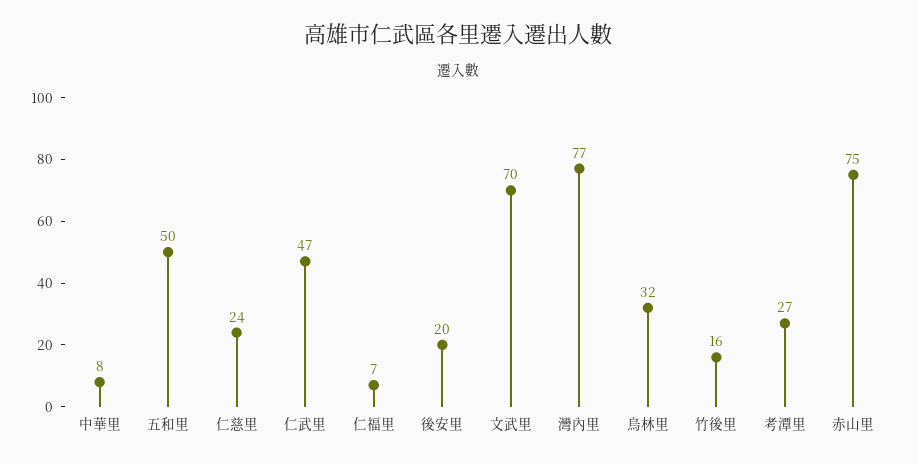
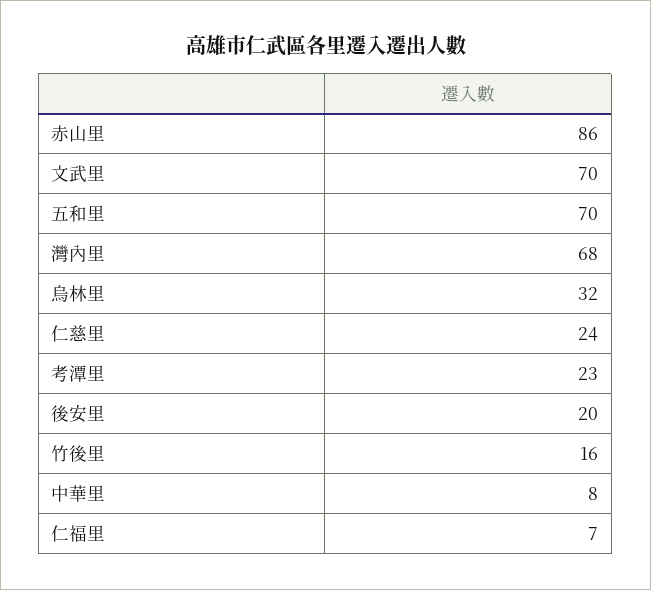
五和里: 50 -> 70
仁武里: 47 -> none
灣內里: 77 -> 68
考潭里: 27 -> 23
赤山里: 75 -> 86

